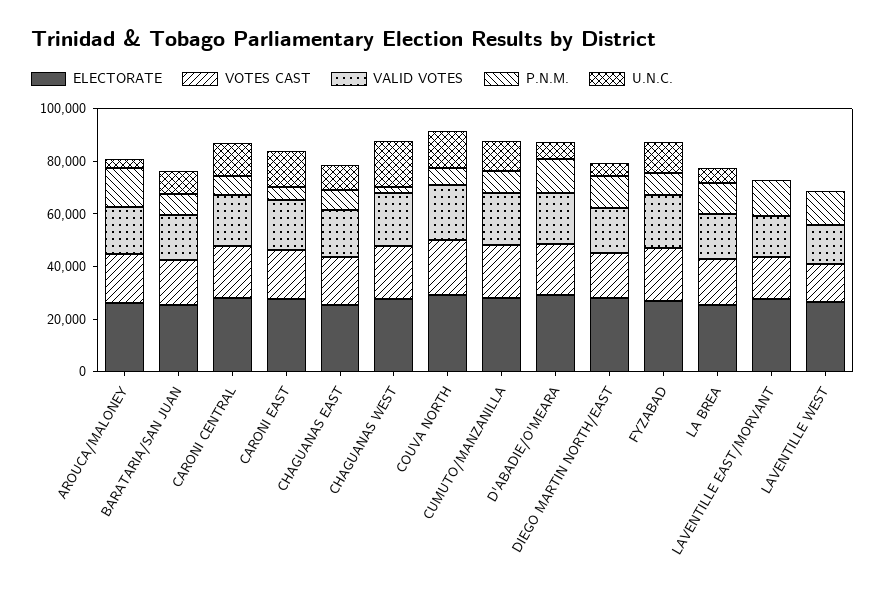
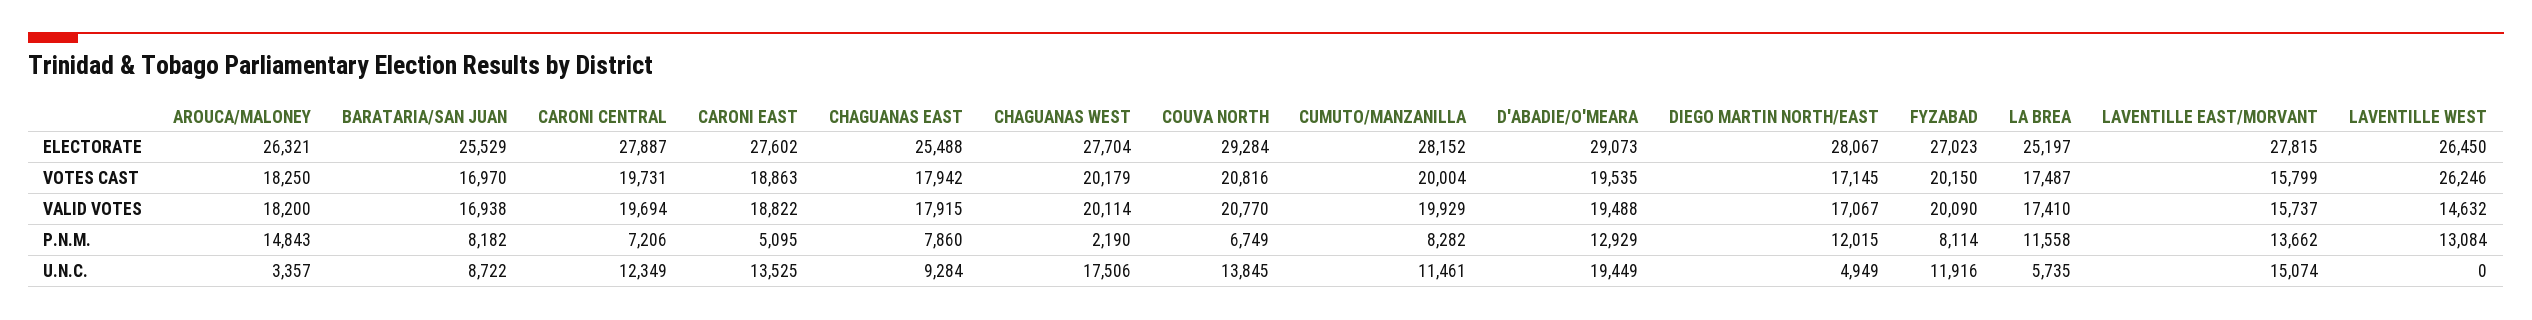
U.N.C., D'ABADIE/O'MEARA: 5000 -> 19449
U.N.C., LAVENTILLE EAST/MORVANT: 0 -> 15074
VOTES CAST, LAVENTILLE WEST: 15000 -> 26246

